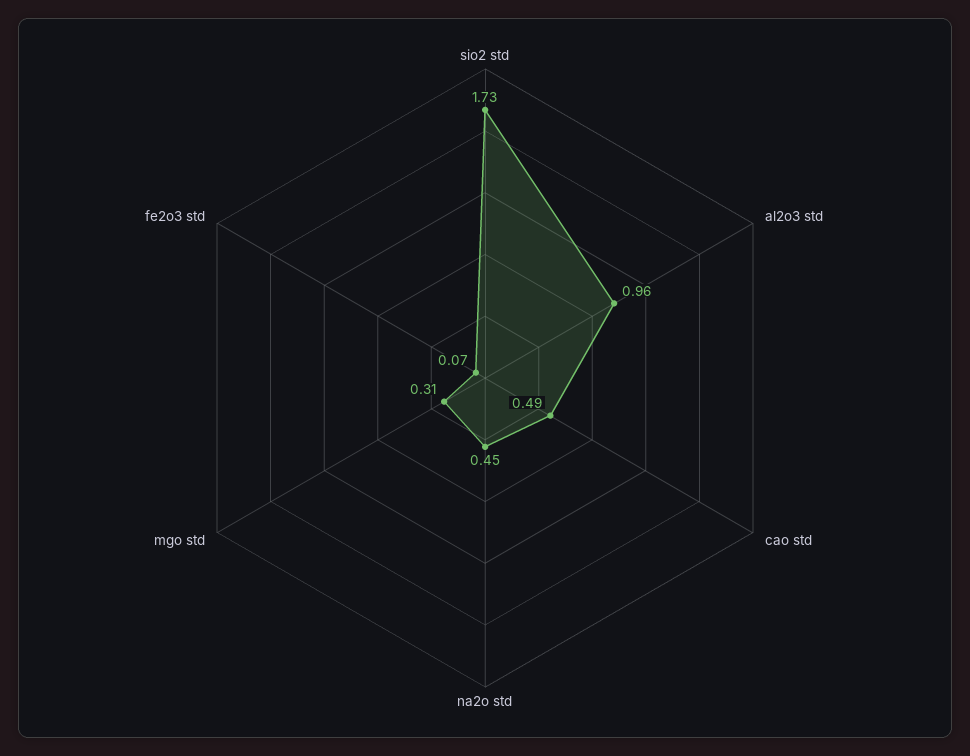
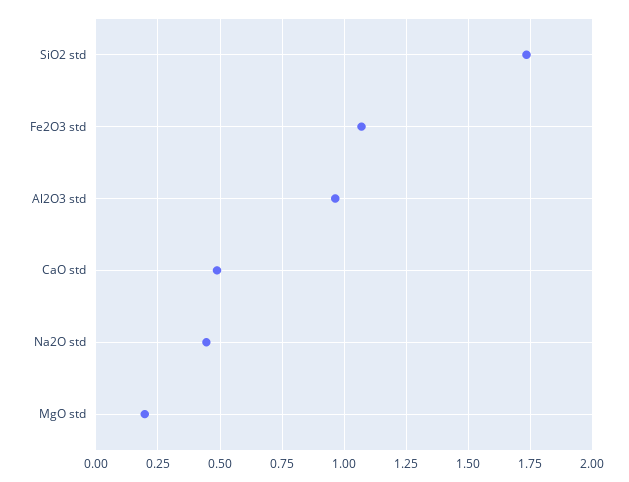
mgo std: 0.31 -> 0.2
fe2o3 std: 0.07 -> 1.075

